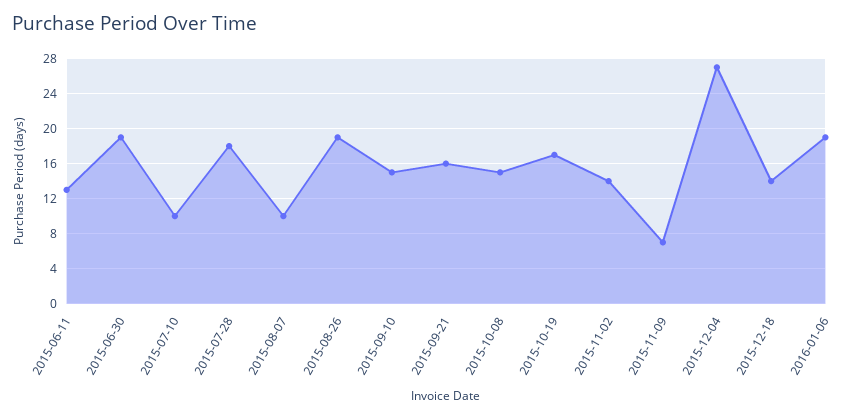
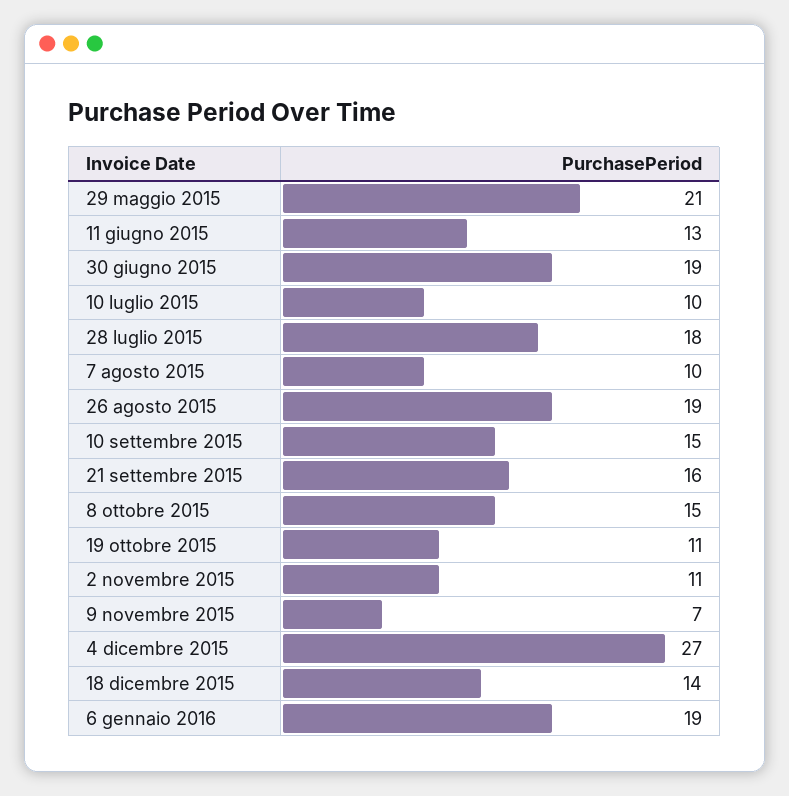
2015-10-19: 17 -> 11
2015-11-02: 14 -> 11
29 maggio 2015: none -> 21

